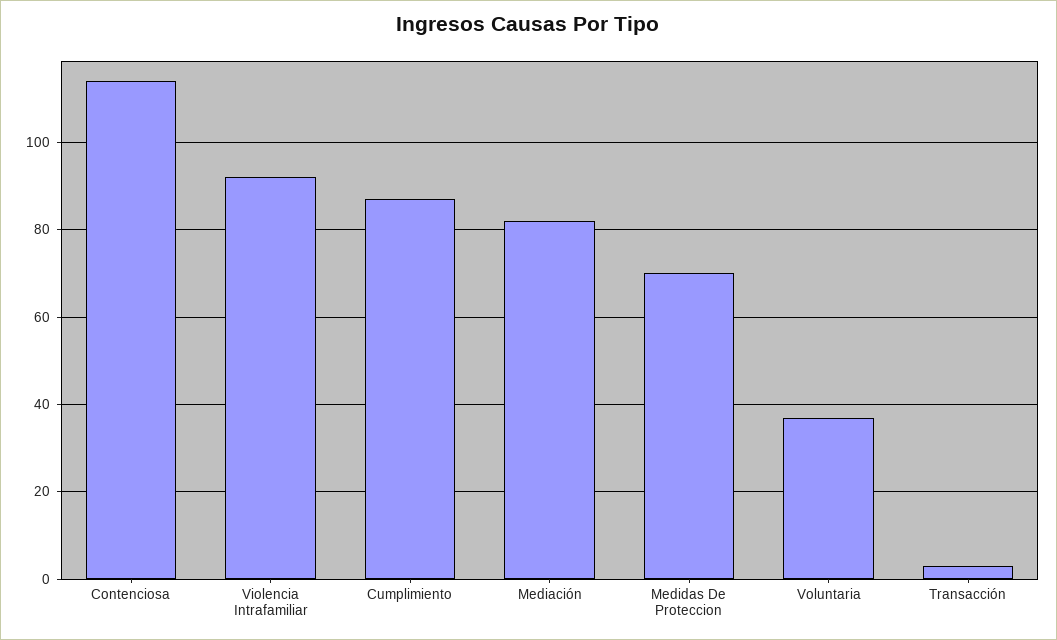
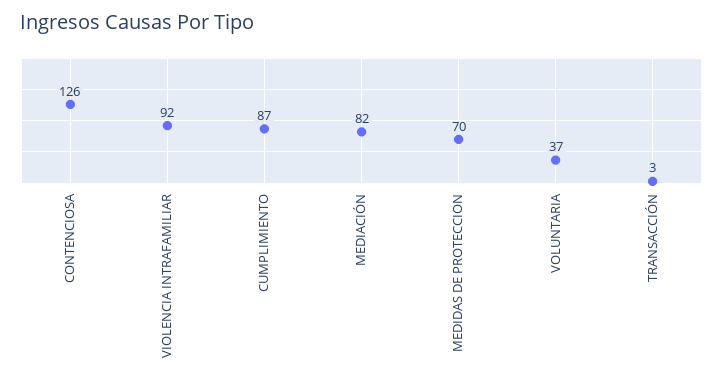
Contenciosa: 115 -> 126

